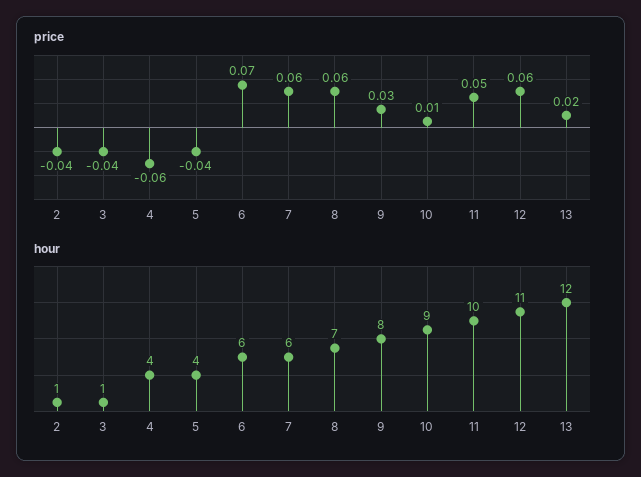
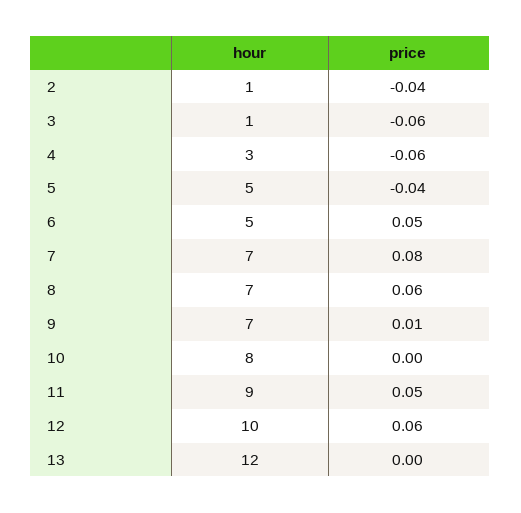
price, 3: -0.04 -> -0.06
price, 6: 0.07 -> 0.05
price, 7: 0.06 -> 0.08
price, 9: 0.03 -> 0.01
price, 10: 0.01 -> 0
price, 13: 0.02 -> 0
hour, 4: 4 -> 3
hour, 5: 4 -> 5
hour, 6: 6 -> 5
hour, 7: 6 -> 7
hour, 9: 8 -> 7
hour, 10: 9 -> 8
hour, 11: 10 -> 9
hour, 12: 11 -> 10

